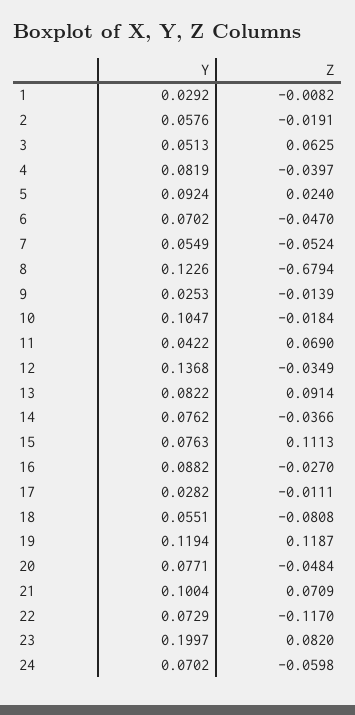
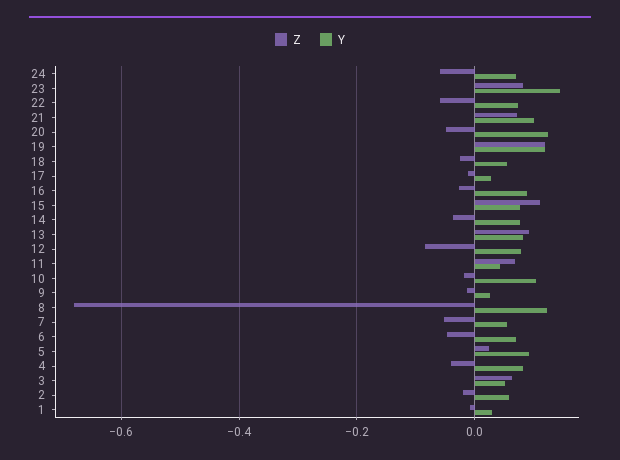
Y, 12: 0.1368 -> 0.08
Z, 12: -0.0349 -> -0.08
Z, 18: -0.0808 -> -0.02
Y, 20: 0.0771 -> 0.12
Z, 22: -0.117 -> -0.06
Y, 23: 0.1997 -> 0.14

